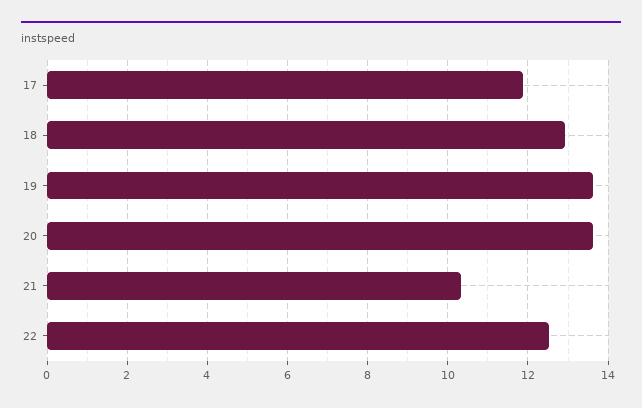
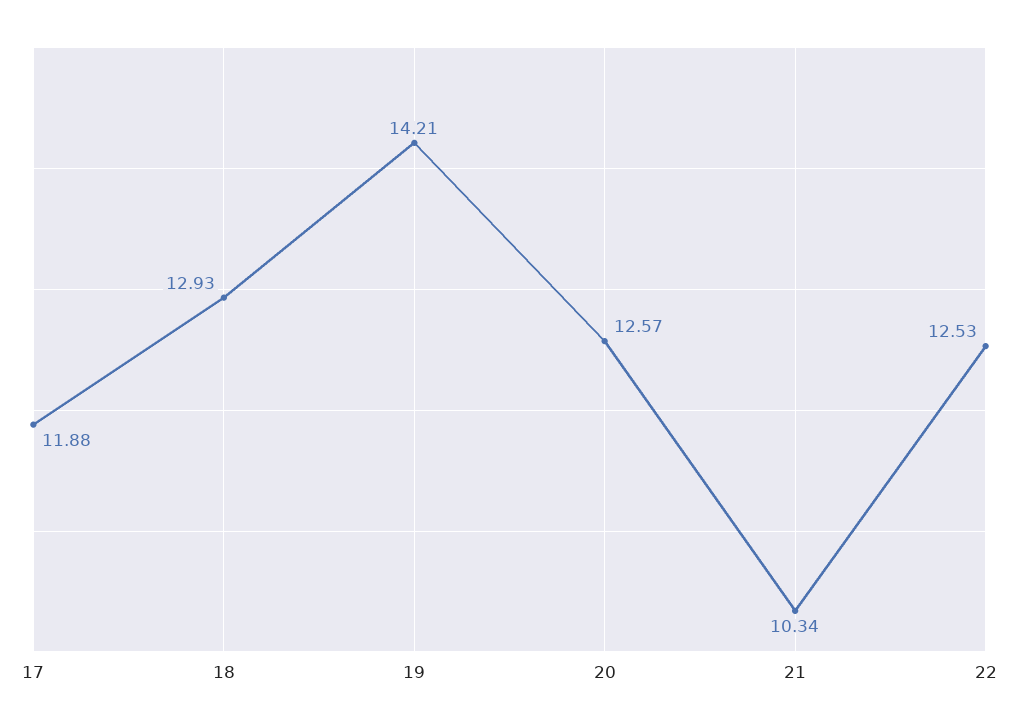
19: 13.6 -> 14.21
20: 13.6 -> 12.57

